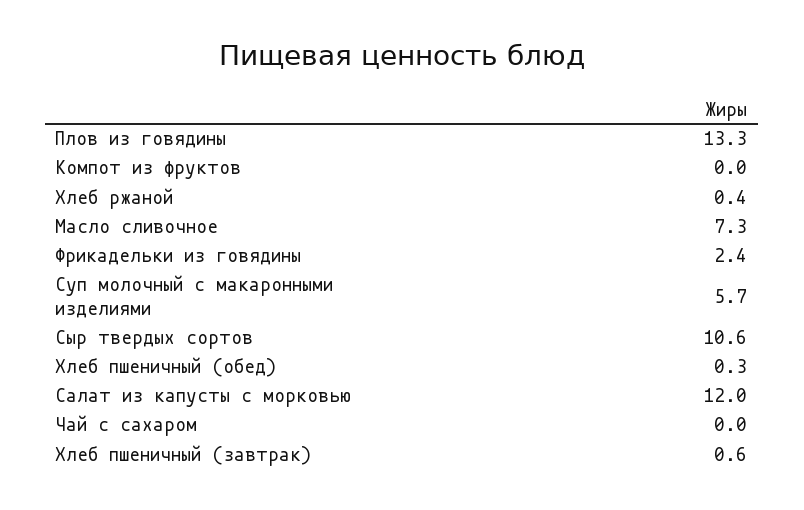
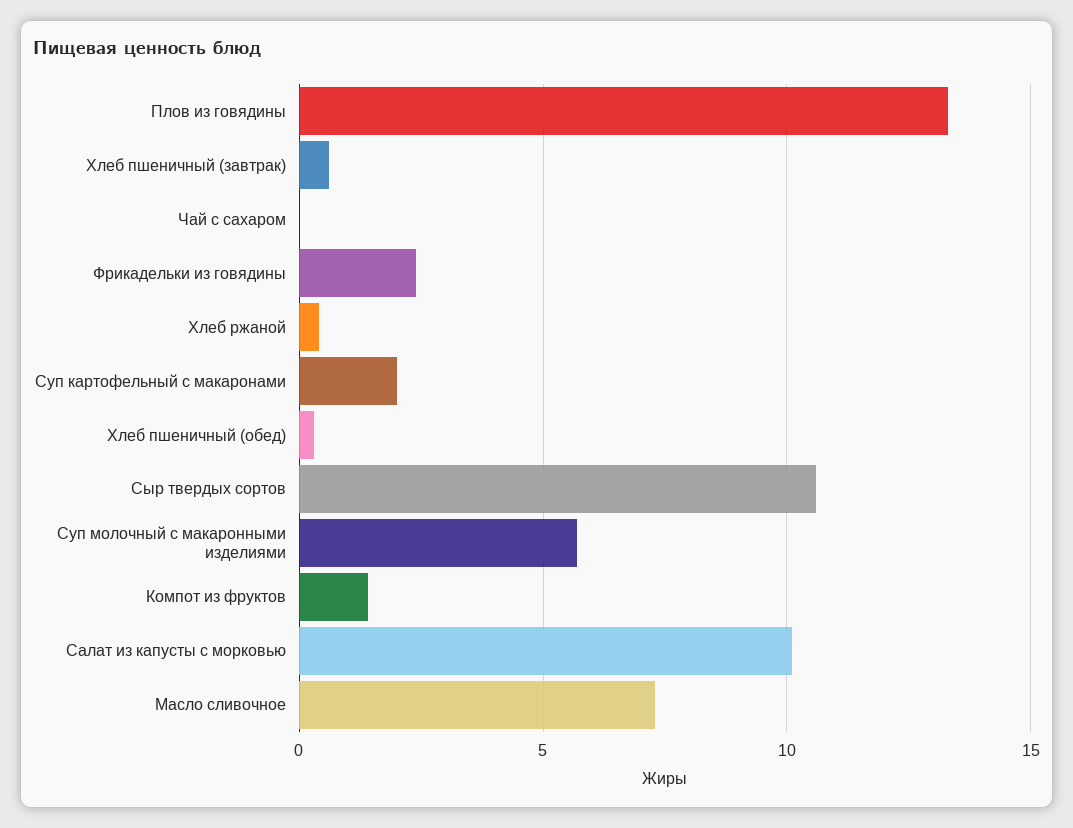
Компот из фруктов: 0 -> 1.5
Салат из капусты с морковью: 12 -> 10
Суп картофельный с макаронами: none -> 2

